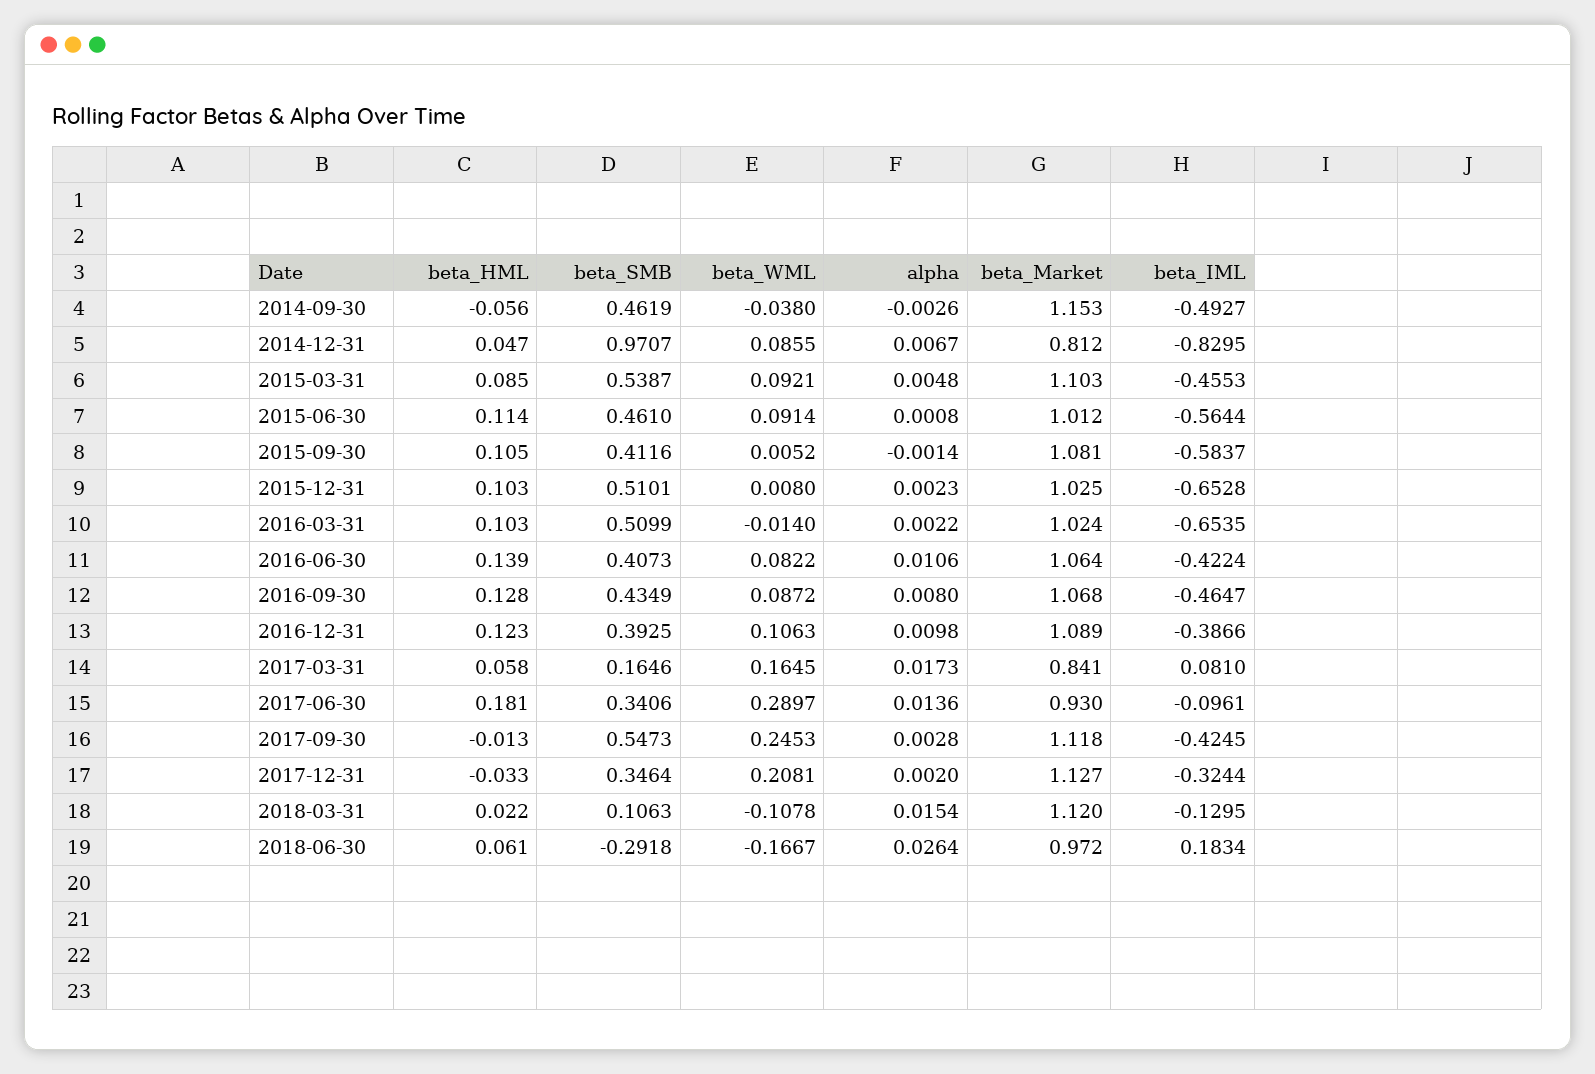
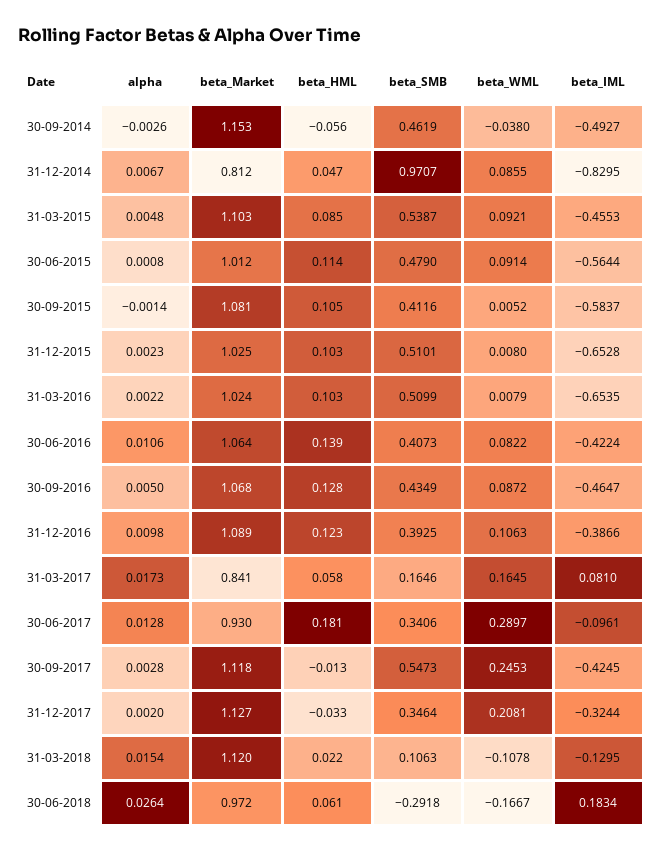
beta_SMB, 2015-06-30: 0.461 -> 0.479
beta_WML, 2016-03-31: -0.014 -> 0.0079
alpha, 2016-09-30: 0.008 -> 0.005
alpha, 2017-06-30: 0.0136 -> 0.0128

